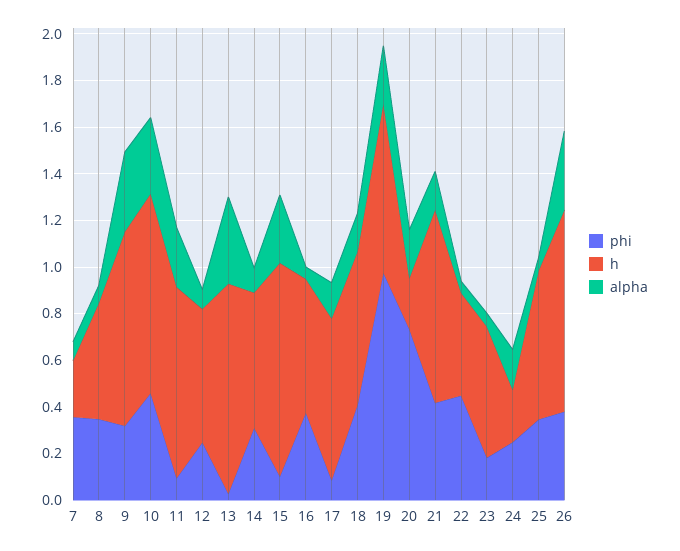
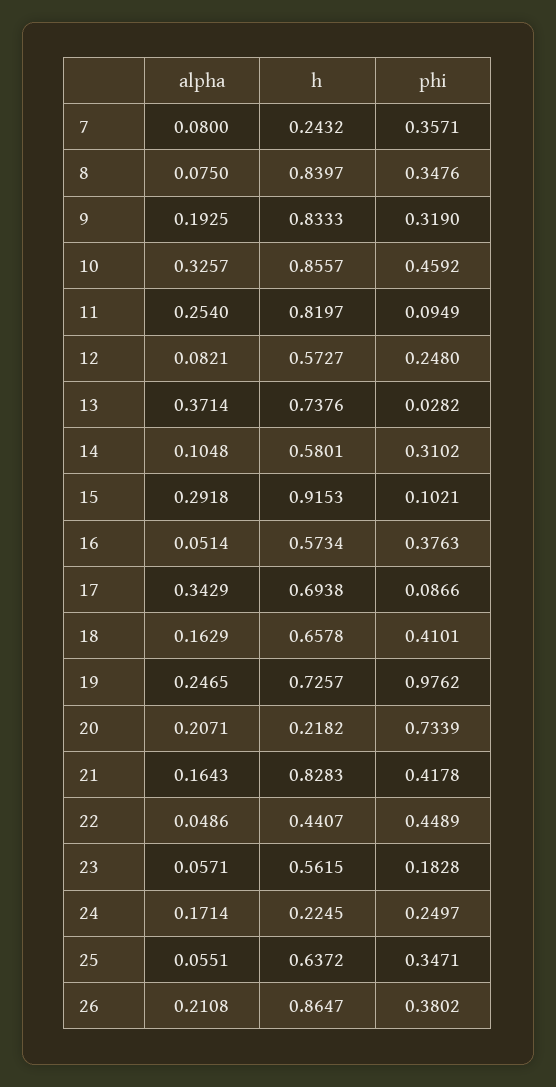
h, 8: 0.5 -> 0.8397
alpha, 9: 0.35 -> 0.1925
h, 13: 0.9 -> 0.7376
alpha, 17: 0.15 -> 0.3429
alpha, 26: 0.35 -> 0.2108

